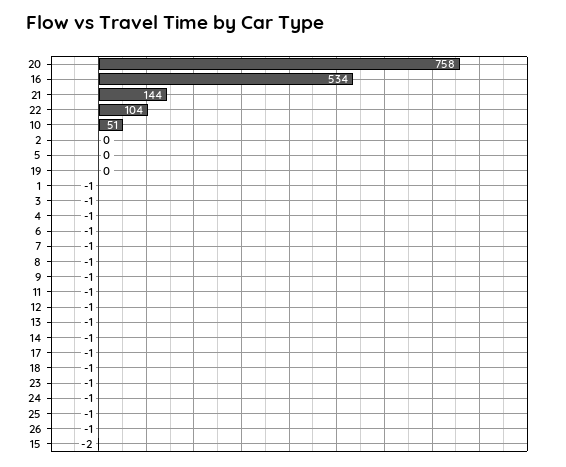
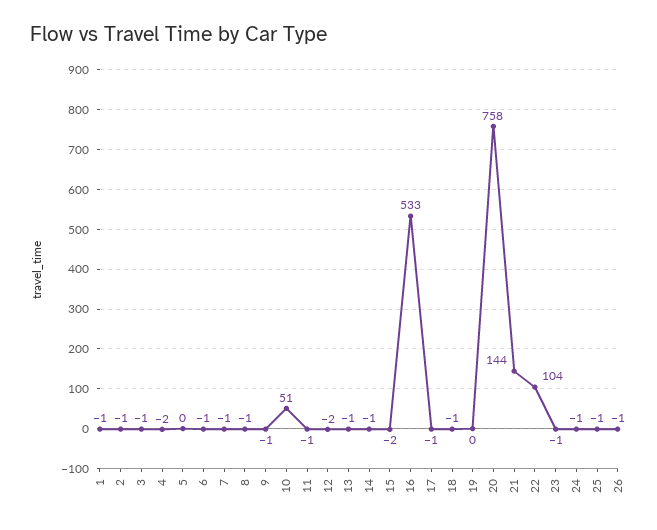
16: 534 -> 533
2: 0 -> -1
4: -1 -> -2
12: -1 -> -2

